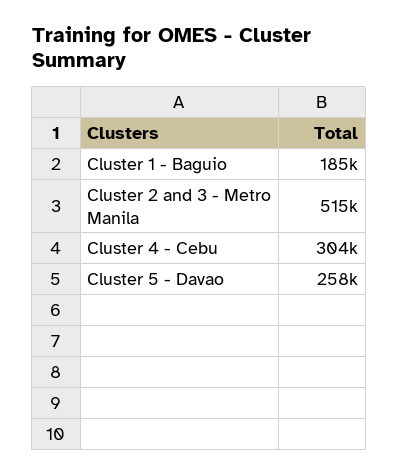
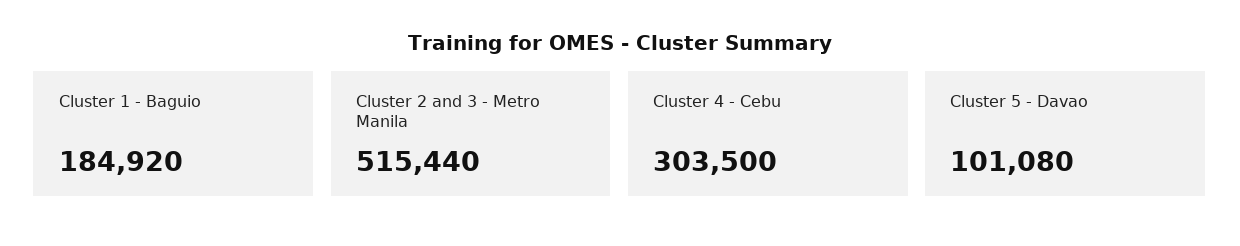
Cluster 5 - Davao: 258000 -> 101080

